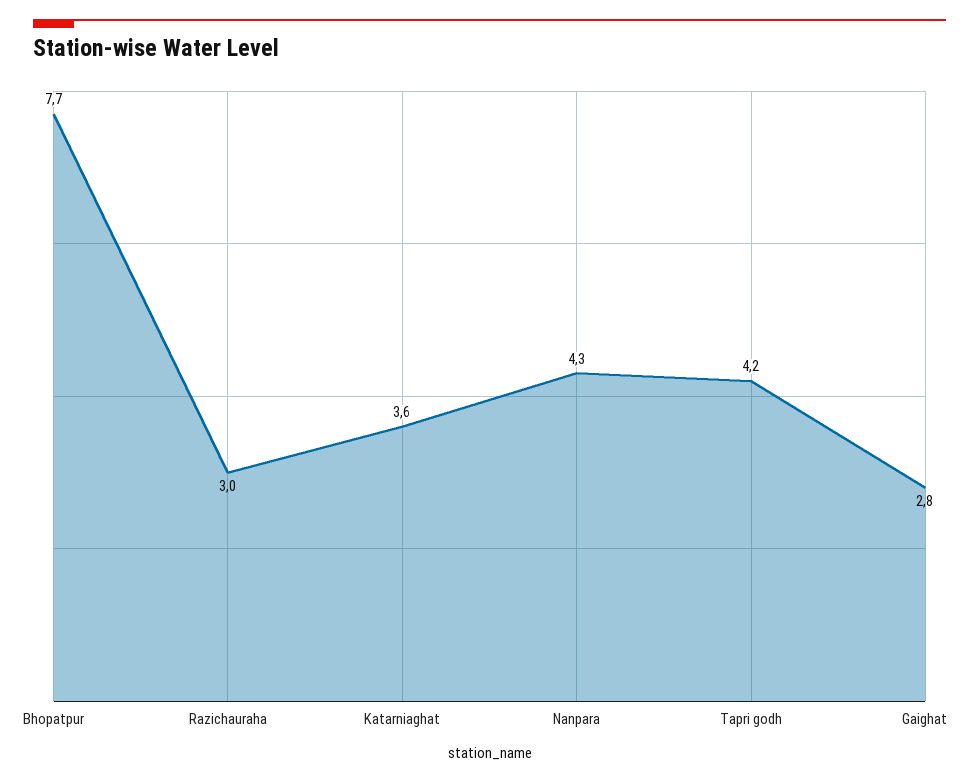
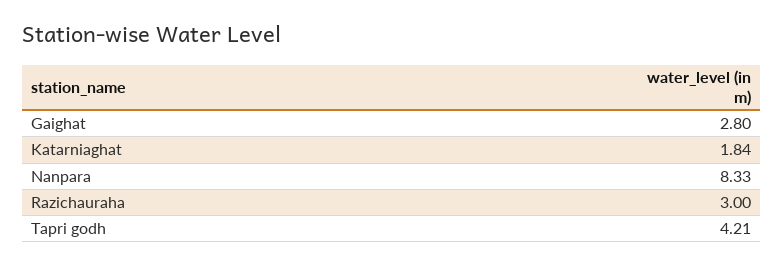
Bhopatpur: 7.7 -> none
Katarniaghat: 3.6 -> 1.84
Nanpara: 4.3 -> 8.33

